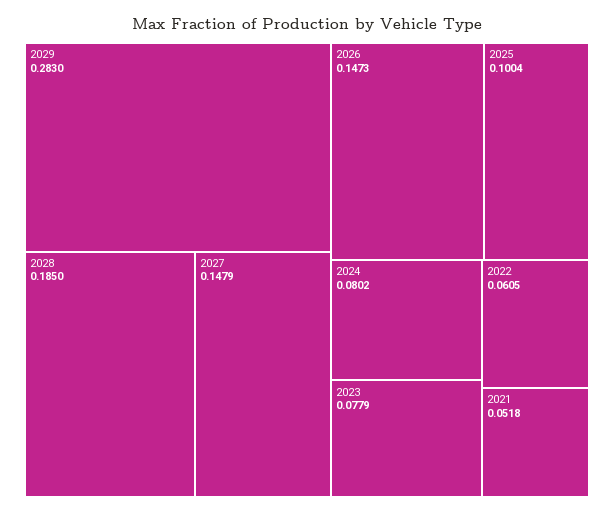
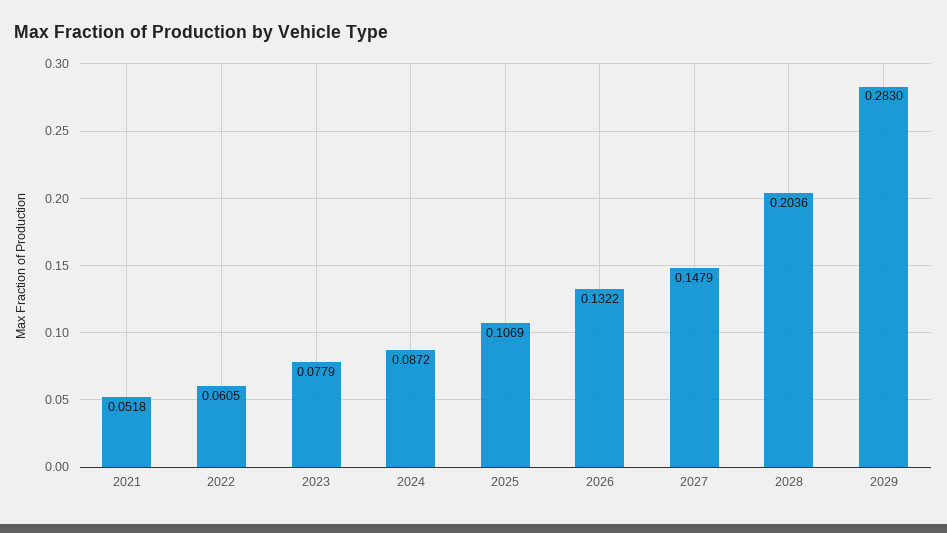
2028: 0.185 -> 0.2036
2026: 0.1473 -> 0.1322
2025: 0.1004 -> 0.1069
2024: 0.0802 -> 0.0872

